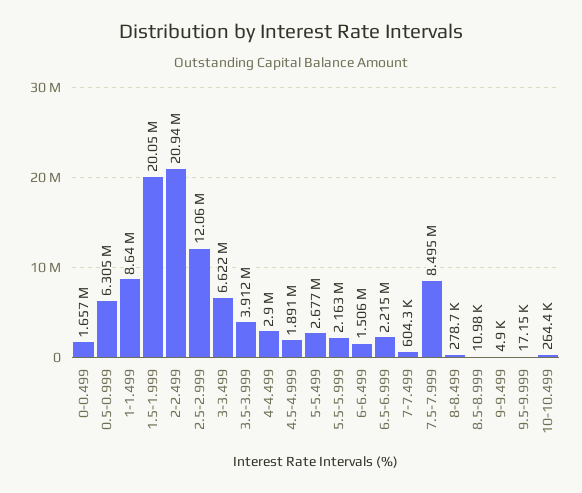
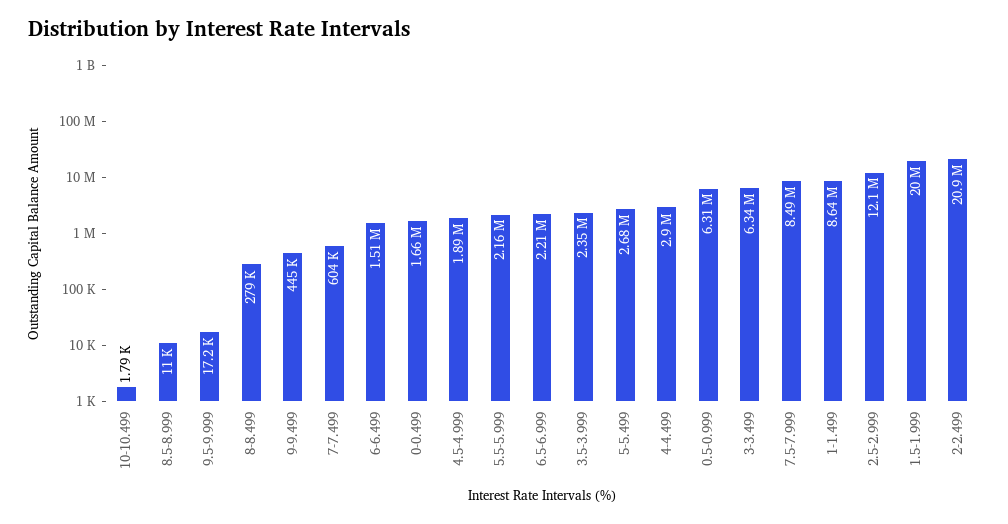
3-3.499: 6622000 -> 6340000
3.5-3.999: 3912000 -> 2350000
9-9.499: 4900 -> 445000
10-10.499: 264400 -> 1790

